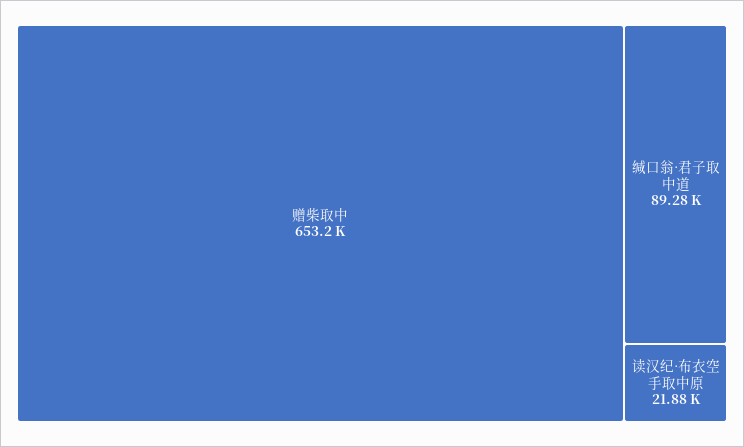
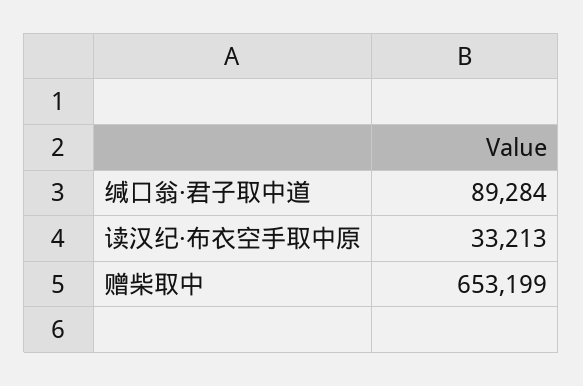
读汉纪·布衣空手取中原: 21880 -> 33213

